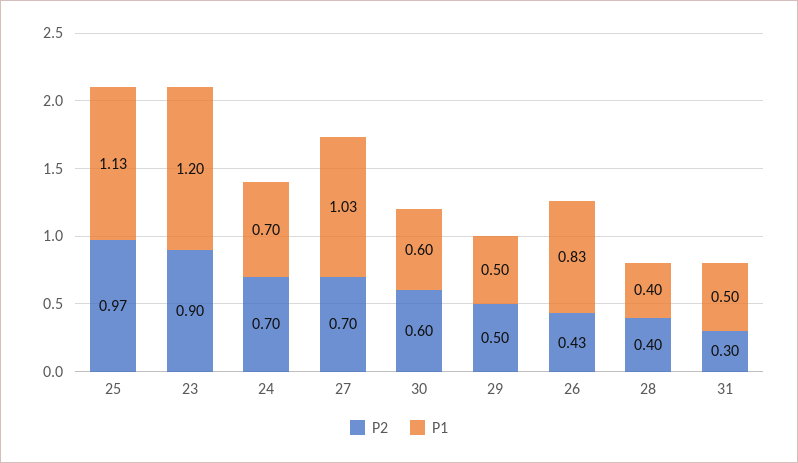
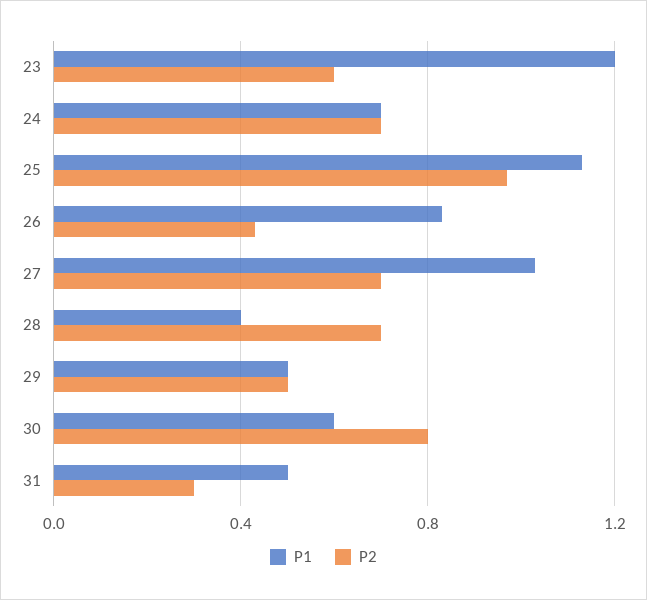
P2, 23: 0.9 -> 0.6
P2, 30: 0.6 -> 0.8
P2, 28: 0.4 -> 0.7

